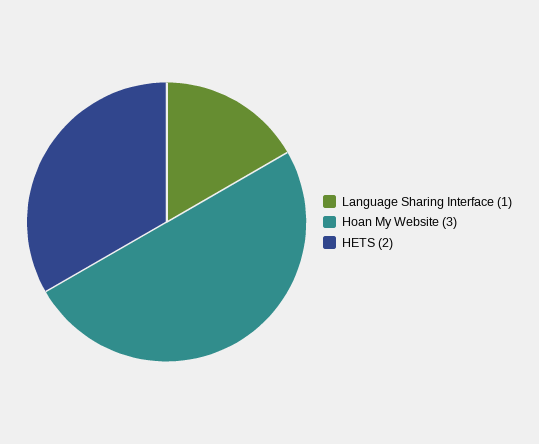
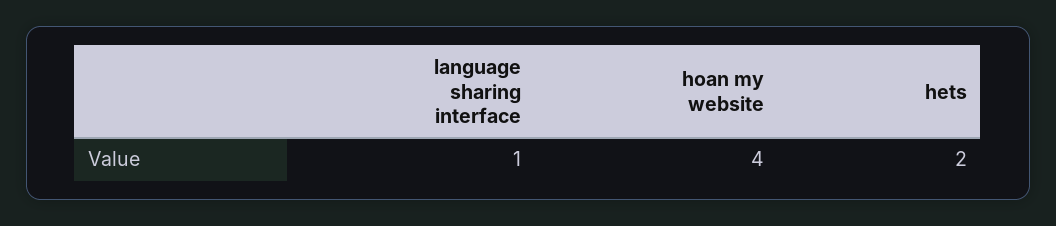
Hoan My Website: 3 -> 4

